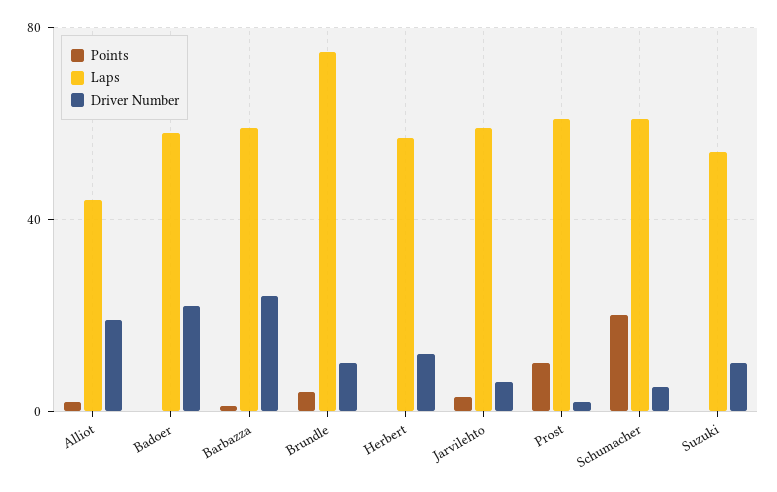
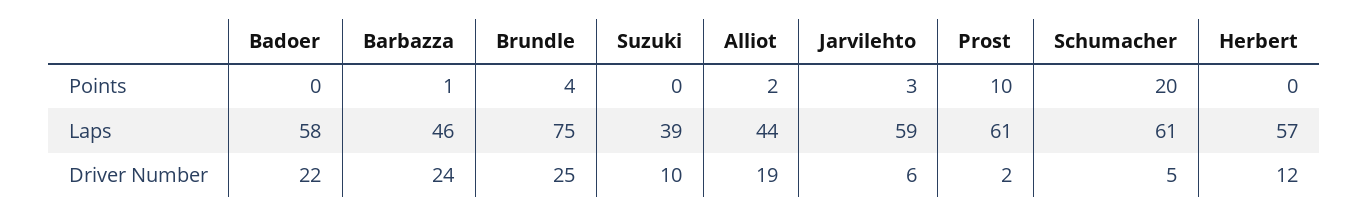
Laps, Barbazza: 60 -> 46
Driver Number, Brundle: 10 -> 25
Laps, Suzuki: 55 -> 39

